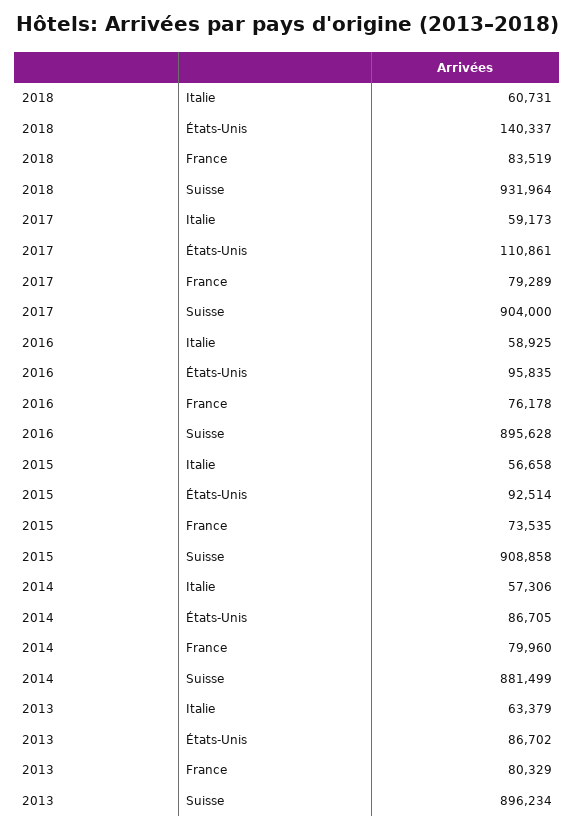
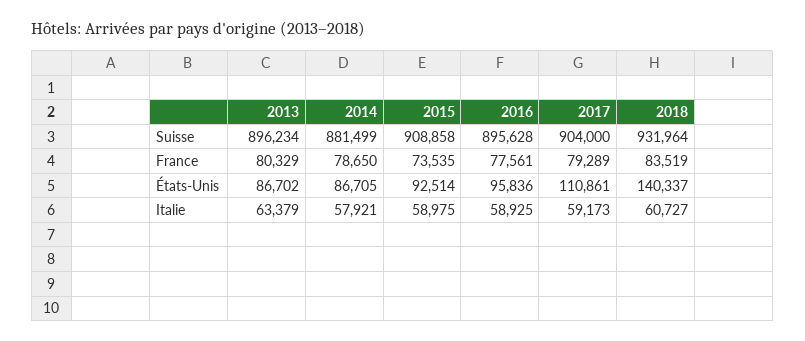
2018, Italie: 60731 -> 60727
2016, États-Unis: 95835 -> 95836
2016, France: 76178 -> 77561
2015, Italie: 56658 -> 58975
2014, Italie: 57306 -> 57921
2014, France: 79960 -> 78650

